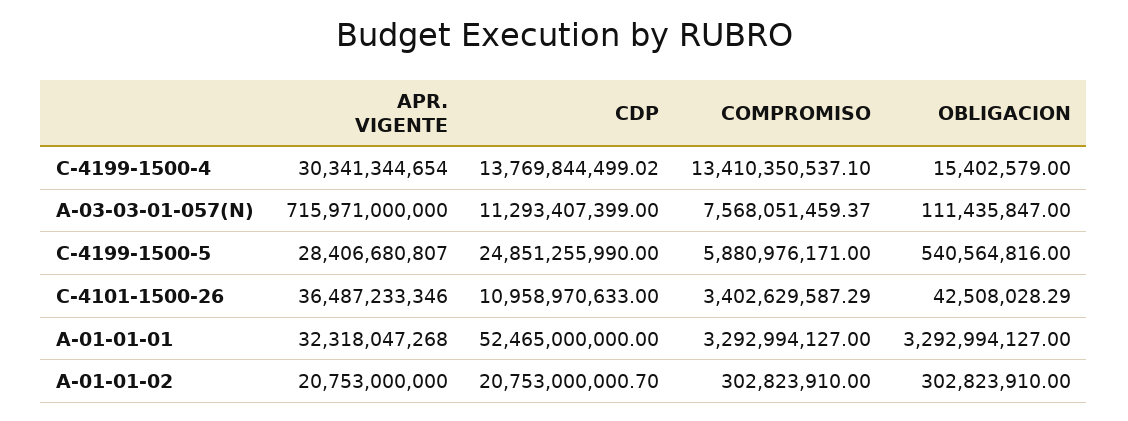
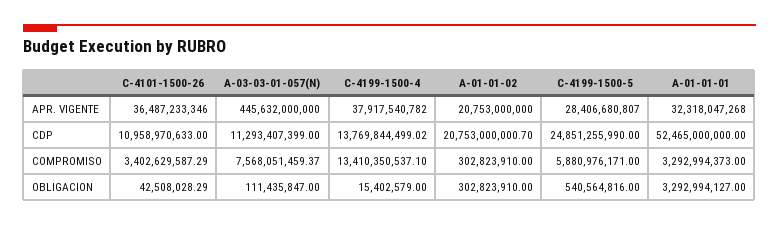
APR. VIGENTE, C-4199-1500-4: 30341344654 -> 37917540782
APR. VIGENTE, A-03-03-01-057(N): 715971000000 -> 445632000000
COMPROMISO, A-01-01-01: 3292994127 -> 3292994373

